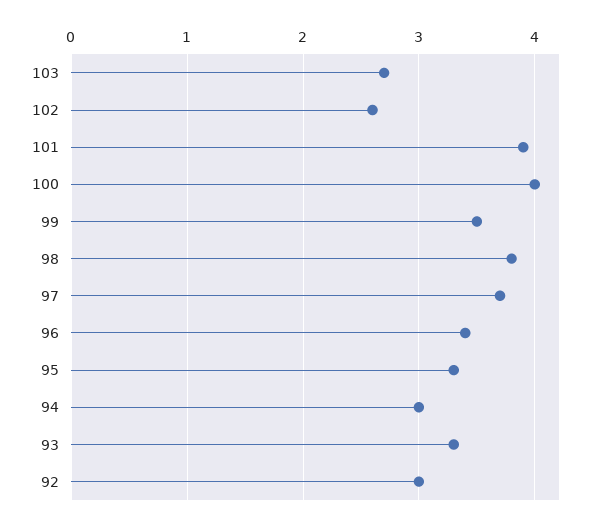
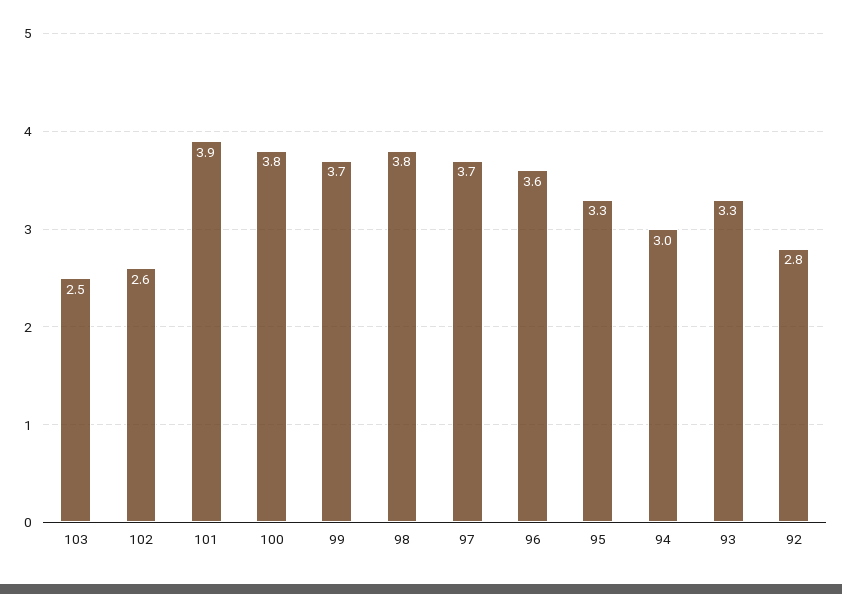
103: 2.7 -> 2.5
100: 4 -> 3.8
99: 3.5 -> 3.7
96: 3.4 -> 3.6
92: 3 -> 2.8

